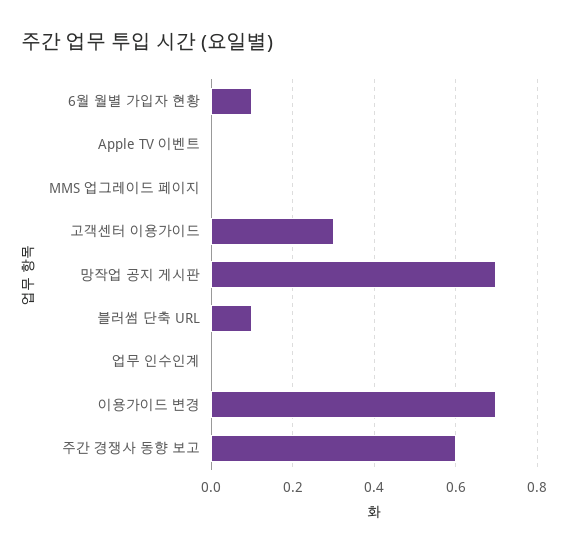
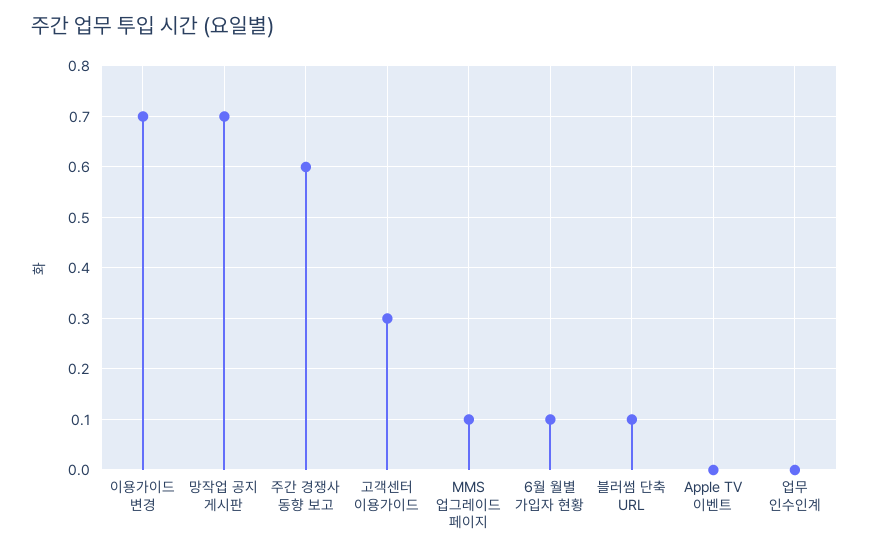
MMS 업그레이드 페이지: 0 -> 0.1

